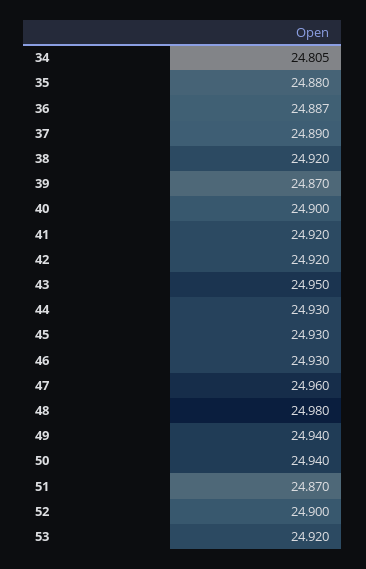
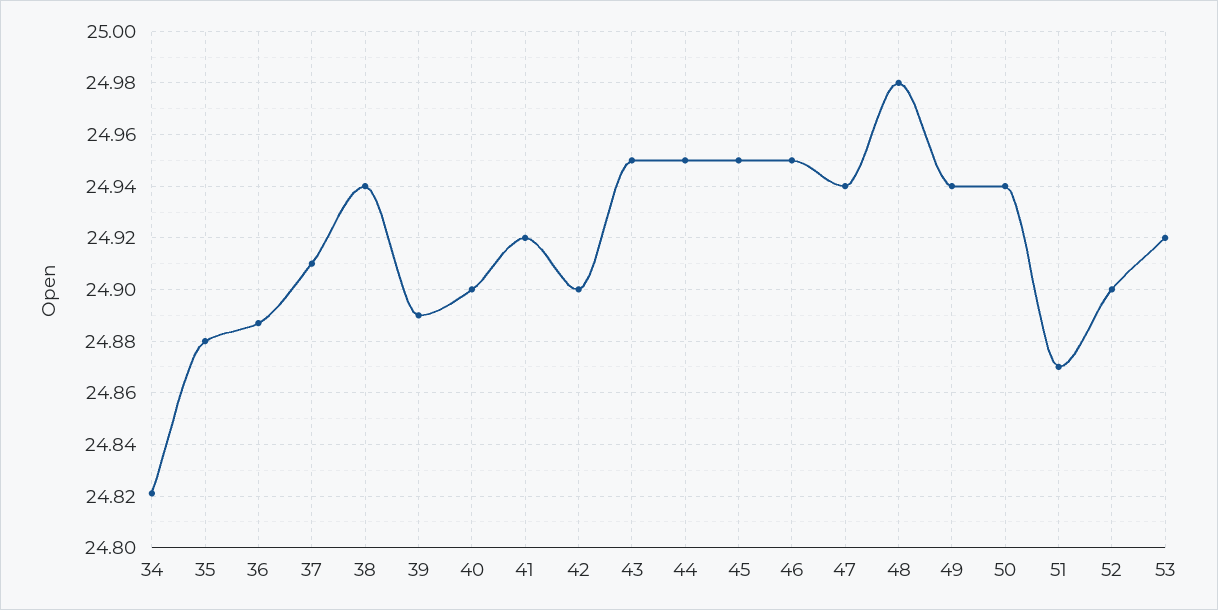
34: 24.805 -> 24.82
37: 24.89 -> 24.91
38: 24.92 -> 24.94
39: 24.87 -> 24.89
42: 24.92 -> 24.9
44: 24.93 -> 24.95
45: 24.93 -> 24.95
46: 24.93 -> 24.95
47: 24.96 -> 24.94

